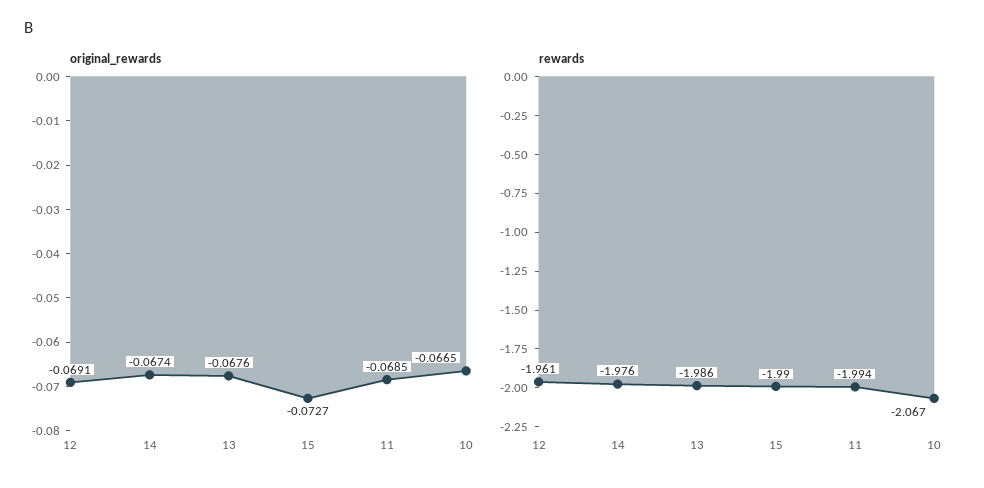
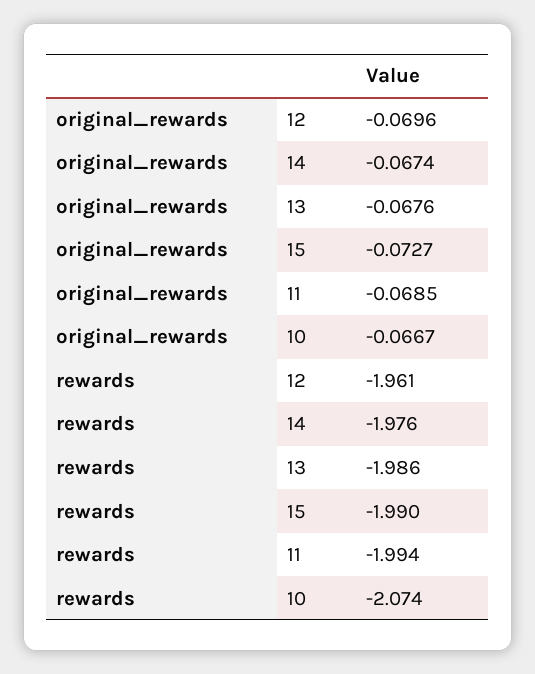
original_rewards, 12: -0.0691 -> -0.0696
original_rewards, 10: -0.0665 -> -0.0667
rewards, 10: -2.067 -> -2.074

